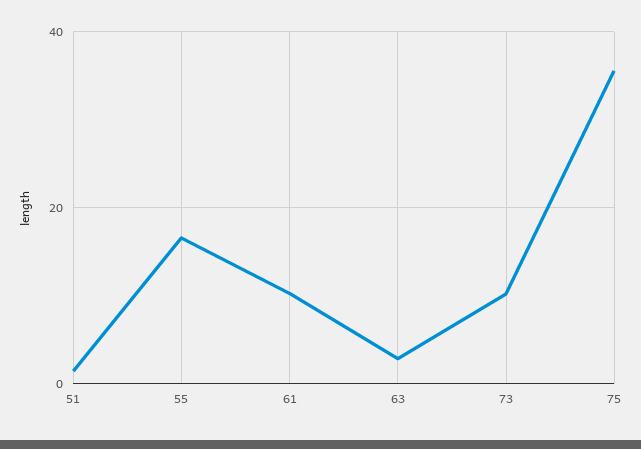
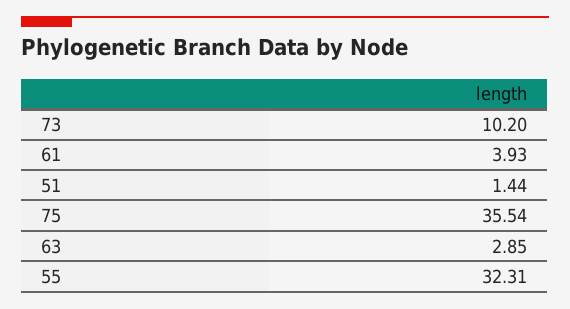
55: 16 -> 32.31
61: 10 -> 3.93

